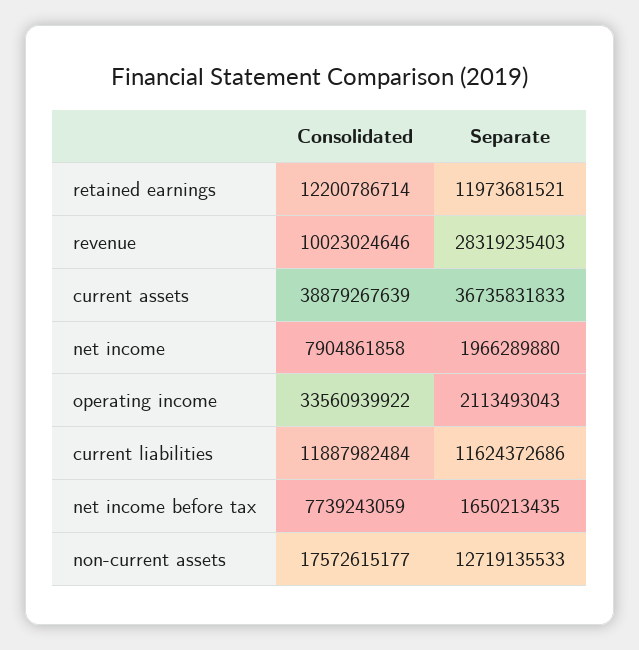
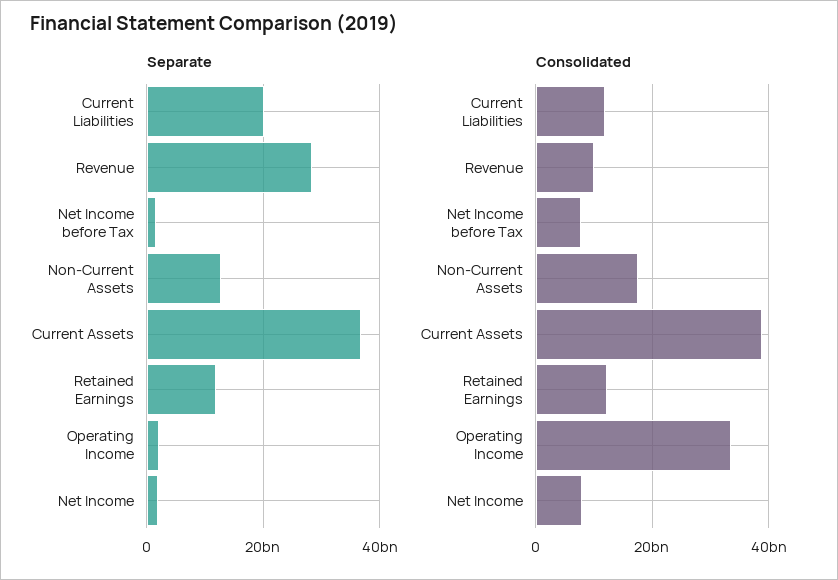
Separate, current liabilities: 11624372686 -> 20000000000

